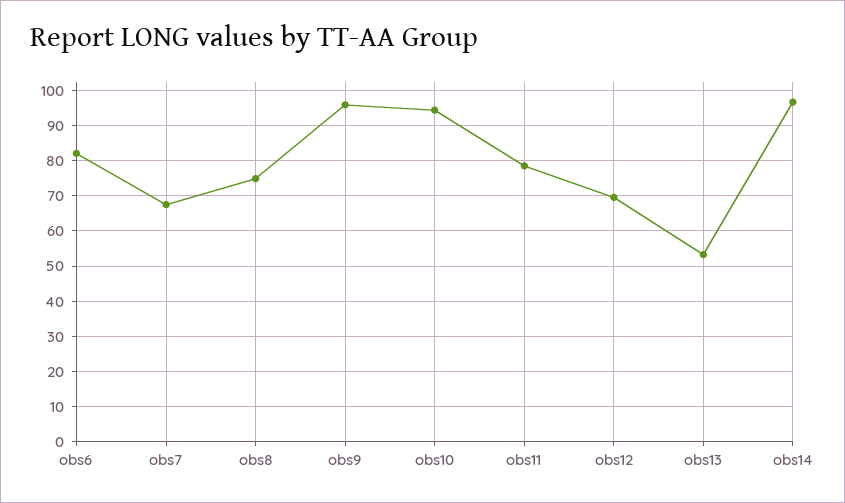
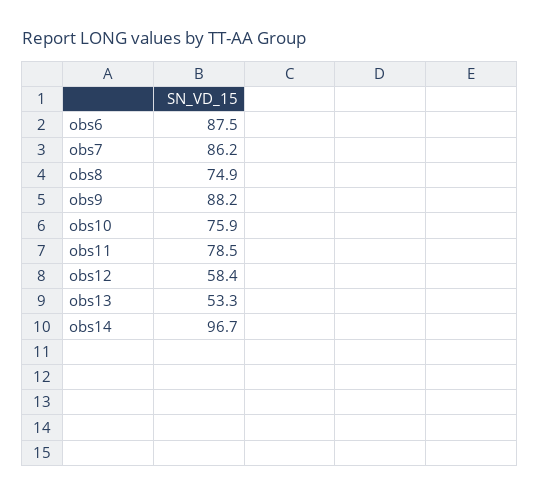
obs6: 82 -> 87.5
obs7: 68 -> 86.2
obs9: 96 -> 88.2
obs10: 94 -> 75.9
obs12: 70 -> 58.4

